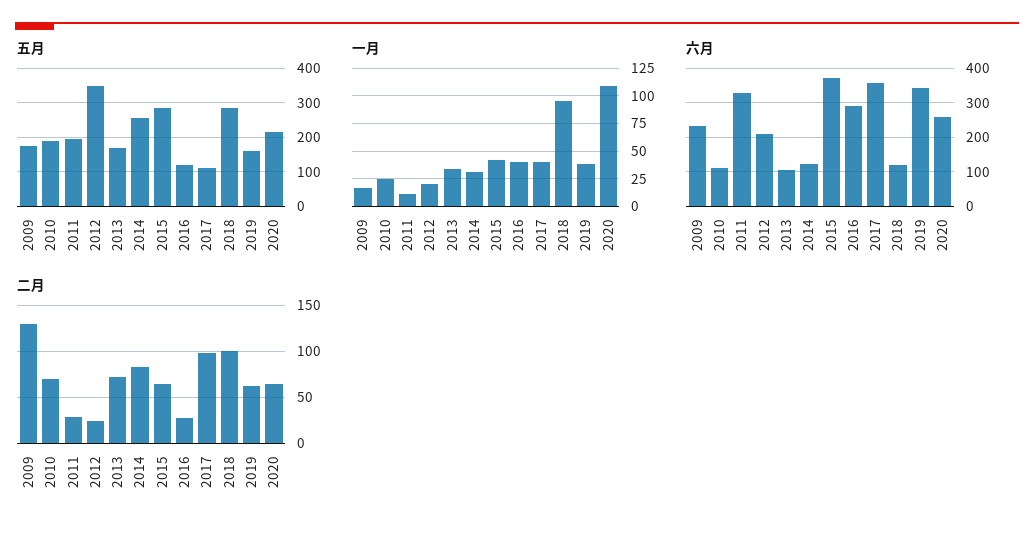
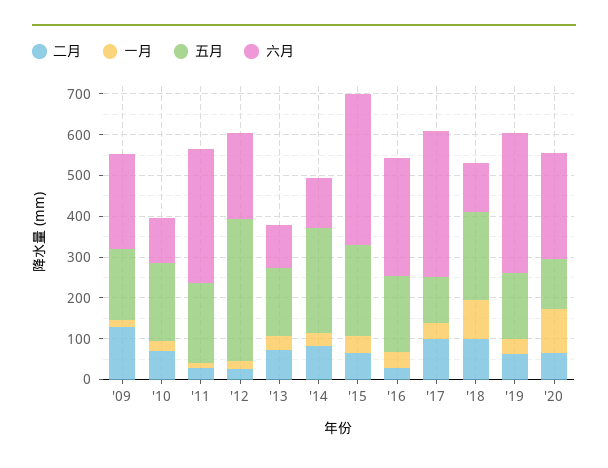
五月, 2015: 280 -> 220
五月, 2016: 120 -> 180
五月, 2018: 280 -> 220
五月, 2020: 220 -> 120

